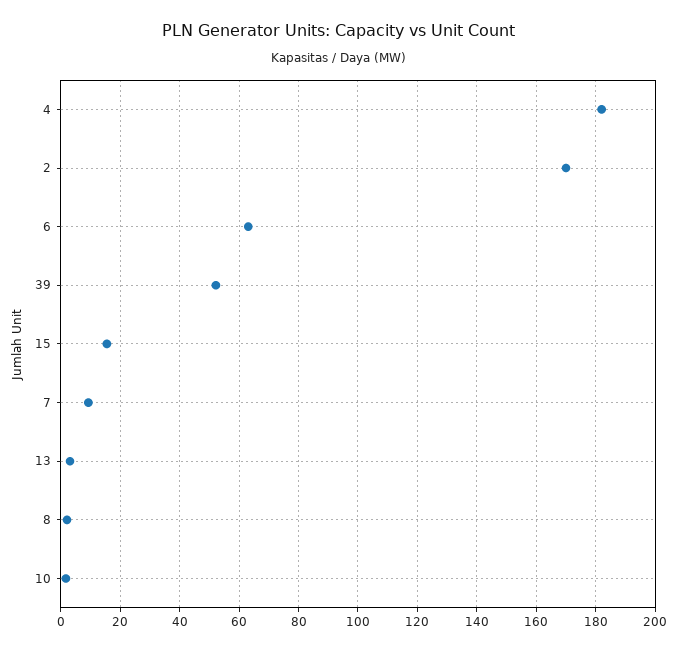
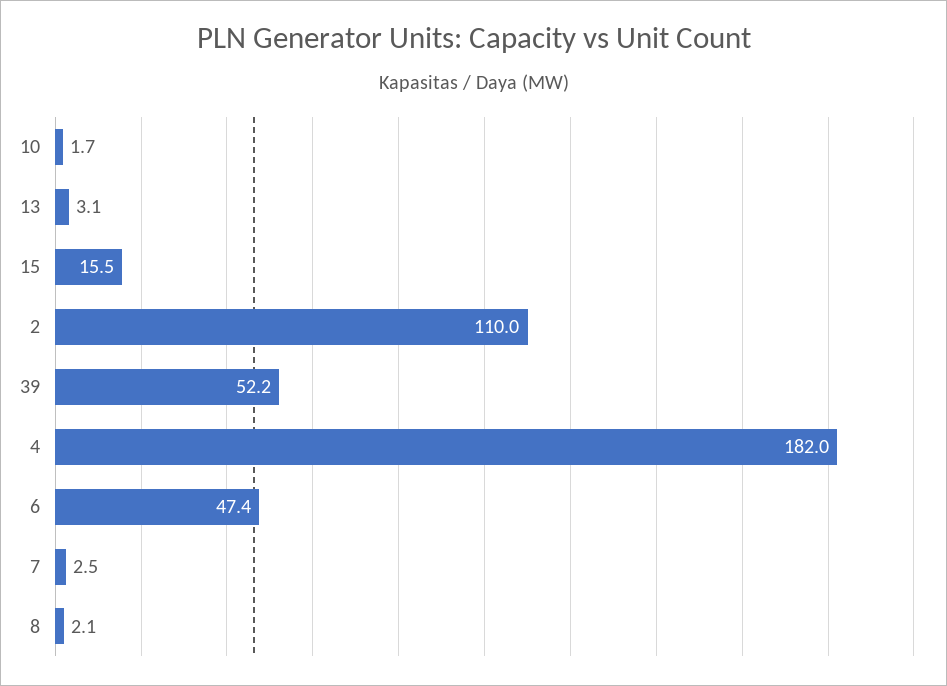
2: 170 -> 110
6: 62.5 -> 47.4
7: 10 -> 2.5

